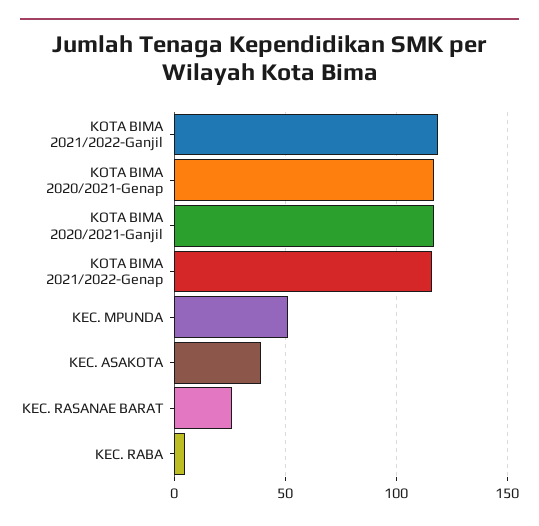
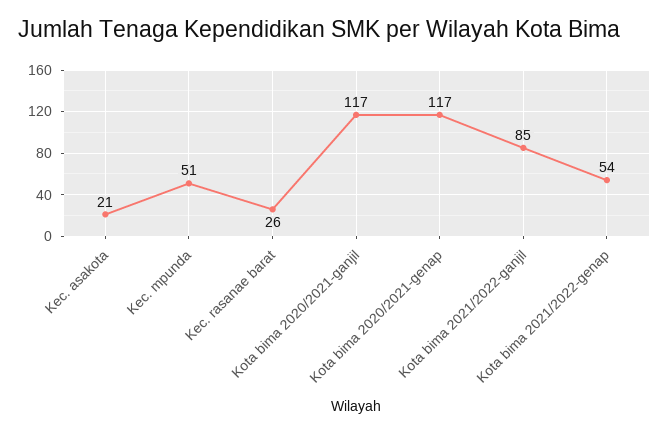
KOTA BIMA 2021/2022-Ganjil: 120 -> 85
KOTA BIMA 2021/2022-Genap: 115 -> 54
KEC. ASAKOTA: 40 -> 21
KEC. RABA: 5 -> none

